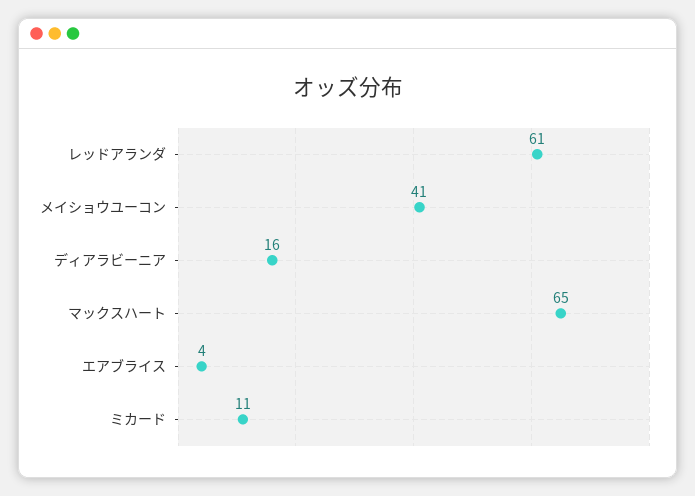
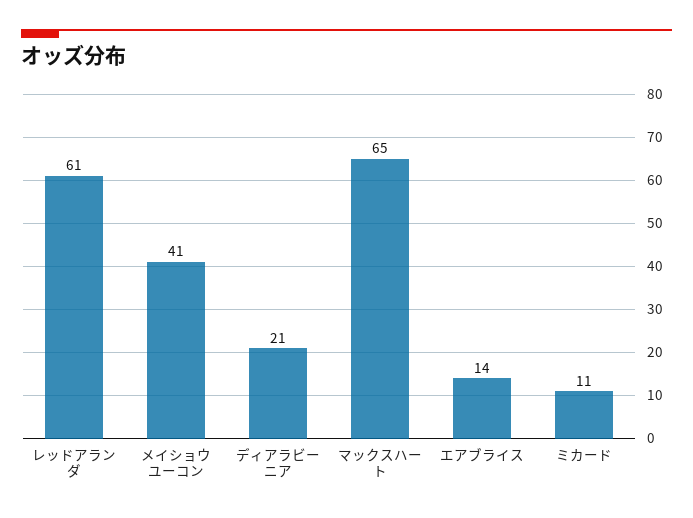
ディアラビーニア: 16 -> 21
エアブライス: 4 -> 14

